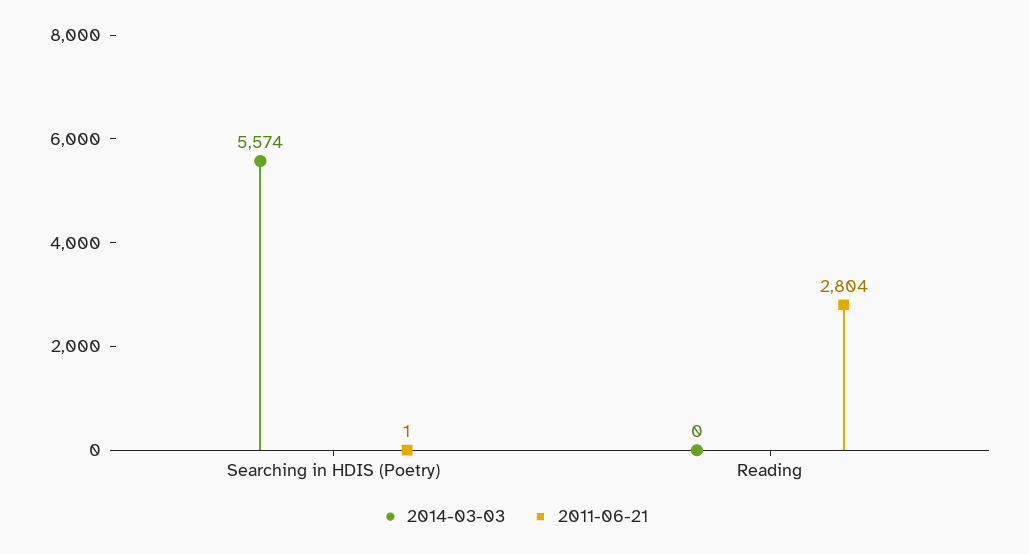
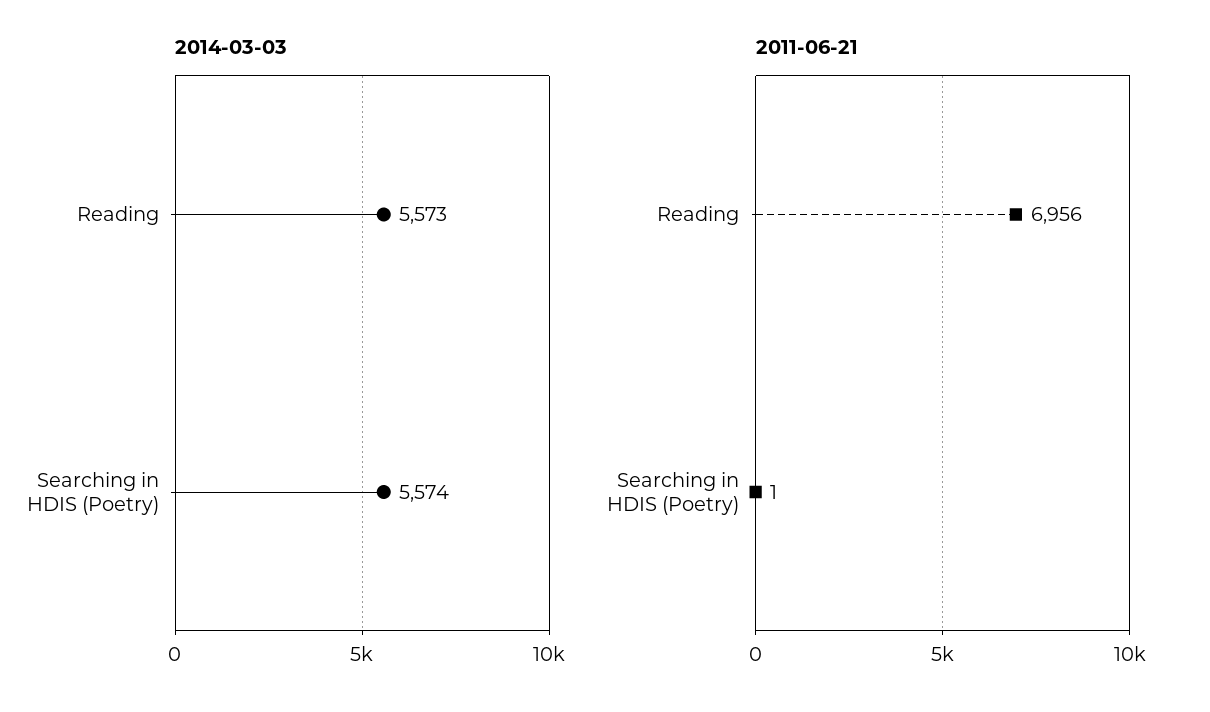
2014-03-03, Reading: 0 -> 5573
2011-06-21, Reading: 2804 -> 6956

